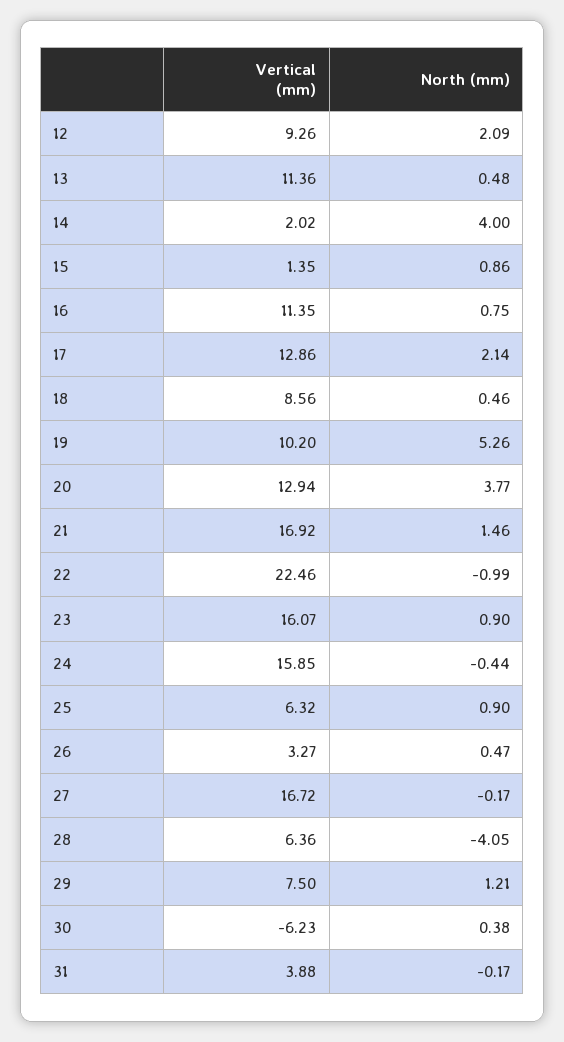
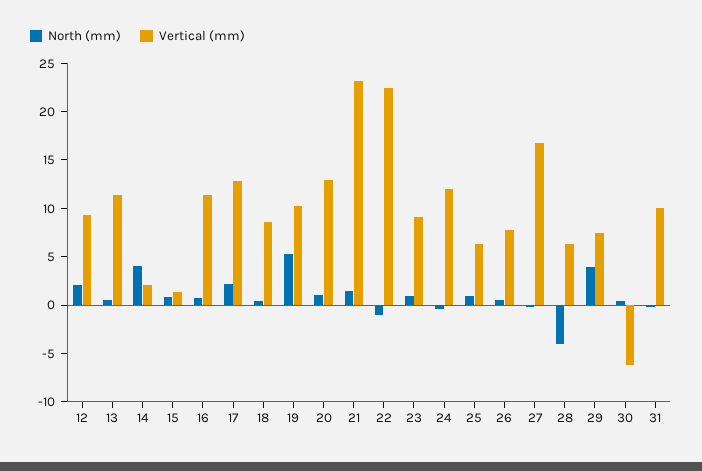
North (mm), 20: 3.77 -> 1
Vertical (mm), 21: 16.92 -> 23
Vertical (mm), 23: 16.07 -> 9
Vertical (mm), 24: 15.85 -> 12
Vertical (mm), 26: 3.27 -> 8
North (mm), 29: 1.21 -> 4
Vertical (mm), 31: 3.88 -> 10

